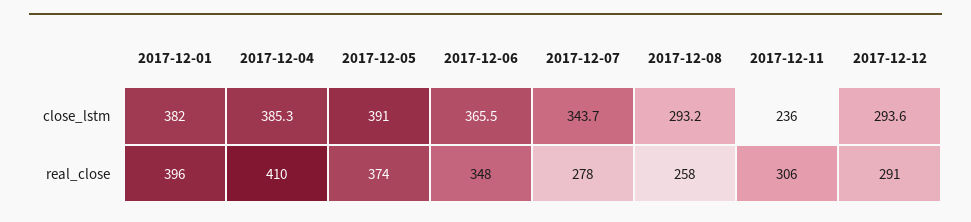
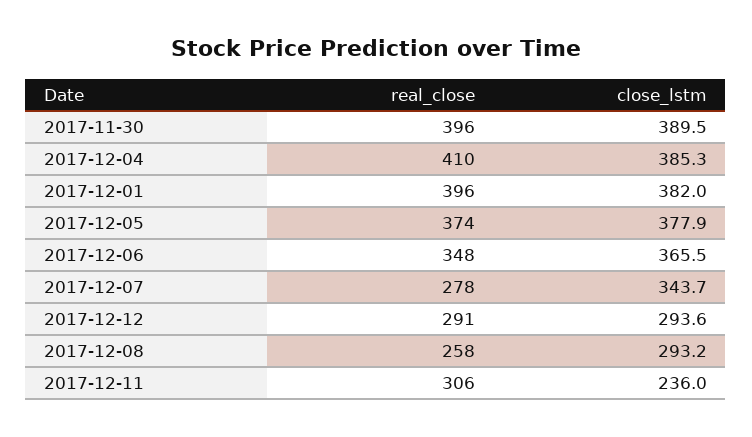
2017-12-05, close_lstm: 391 -> 377.9
2017-11-30, real_close: none -> 396
2017-11-30, close_lstm: none -> 389.5

